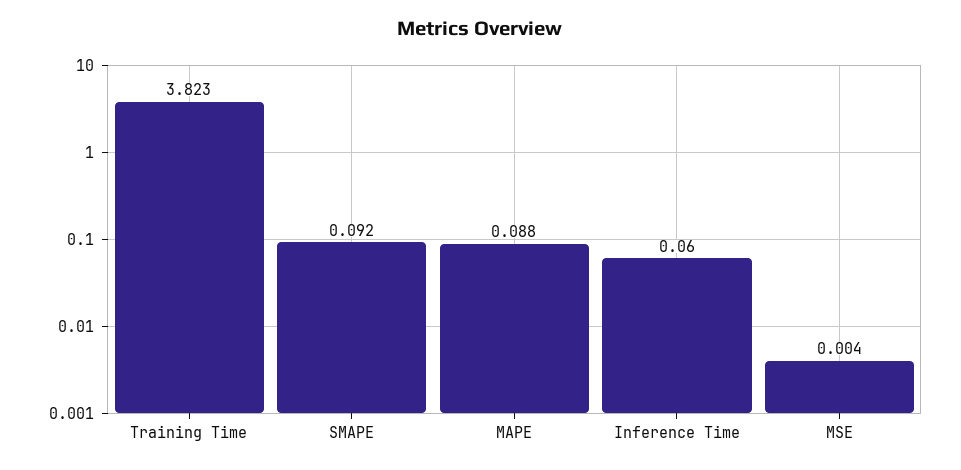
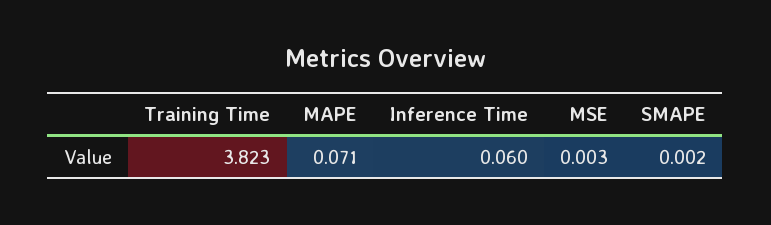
SMAPE: 0.092 -> 0.002
MAPE: 0.088 -> 0.071
MSE: 0.004 -> 0.003

